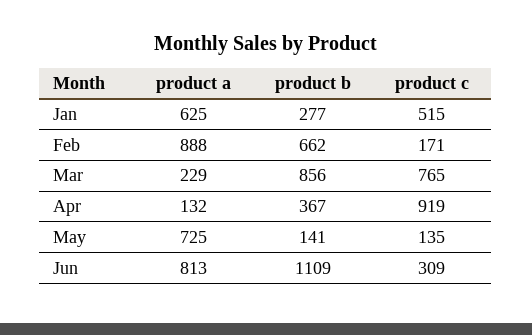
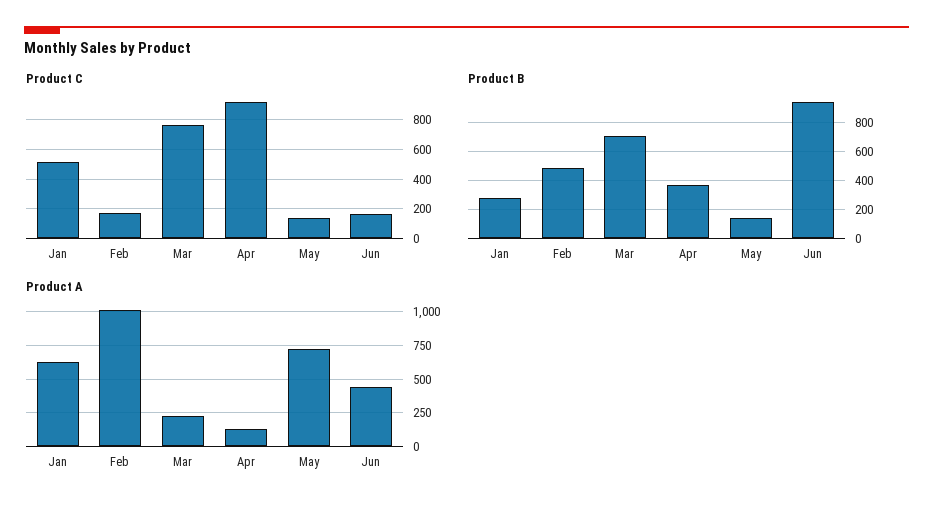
product a, Feb: 888 -> 1000
product b, Feb: 662 -> 500
product b, Mar: 856 -> 700
product a, Jun: 813 -> 450
product b, Jun: 1109 -> 950
product c, Jun: 309 -> 150

